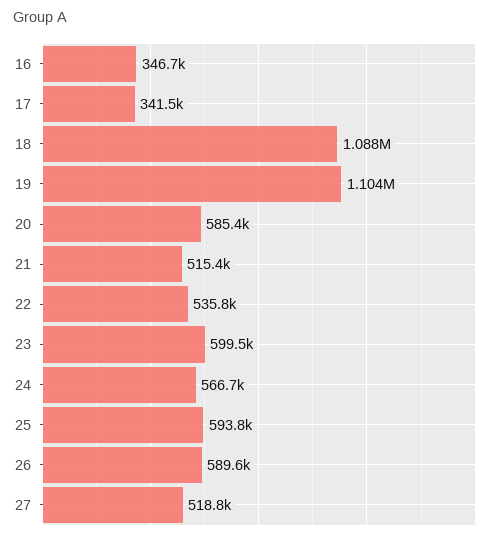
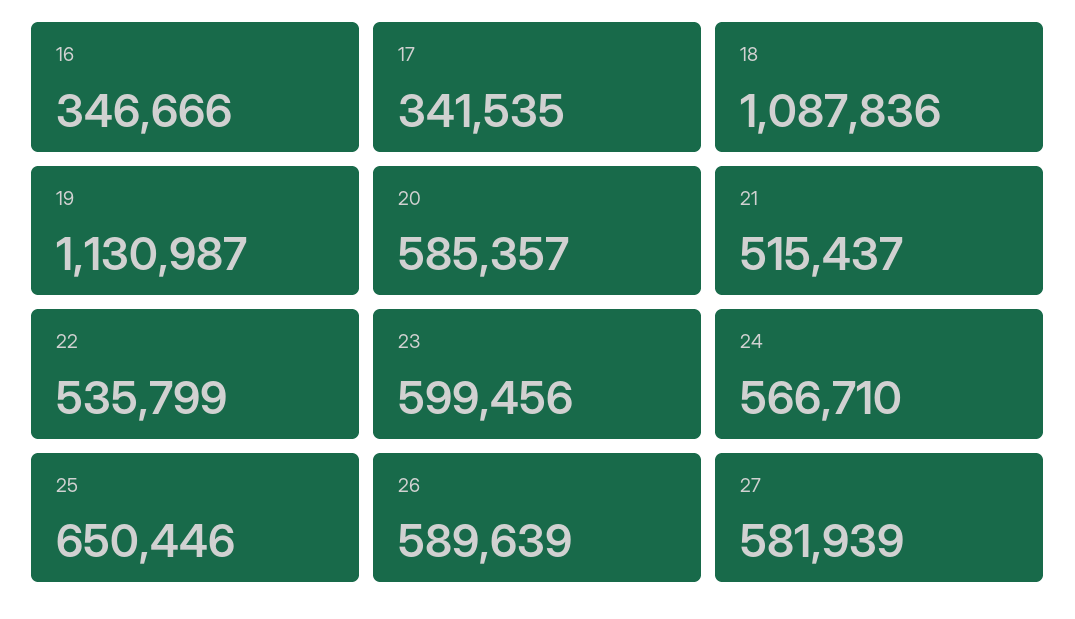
19: 1104000 -> 1130987
25: 593800 -> 650446
27: 518800 -> 581939

